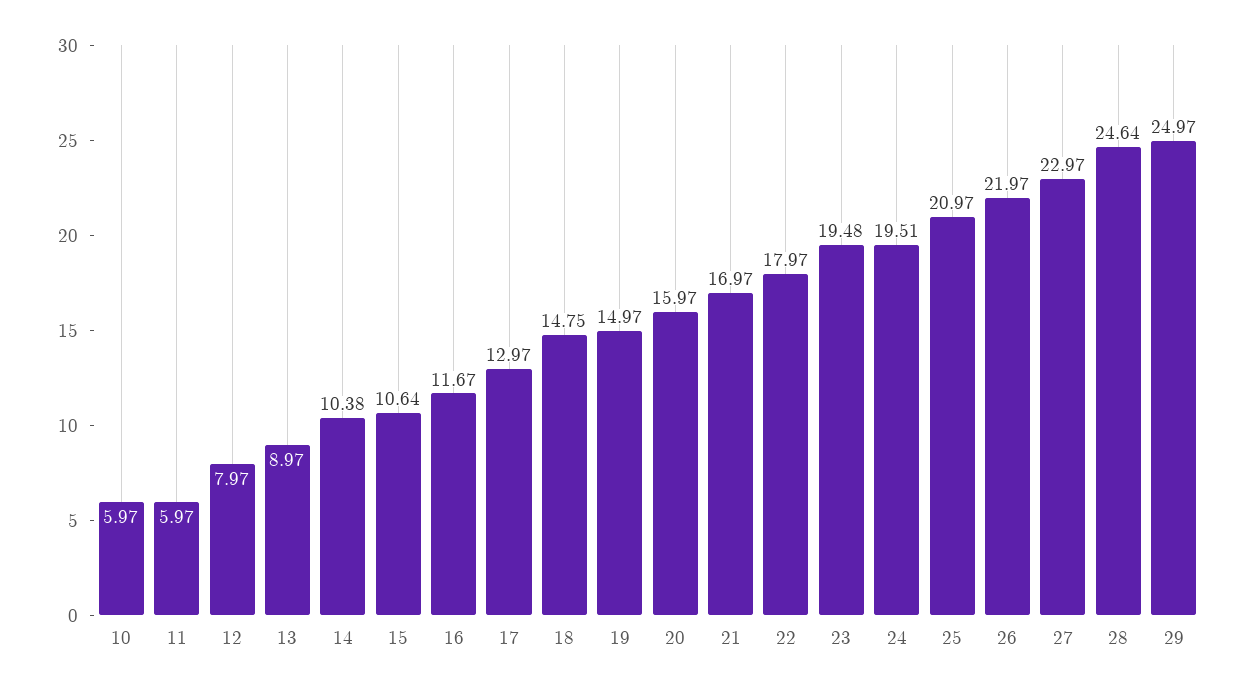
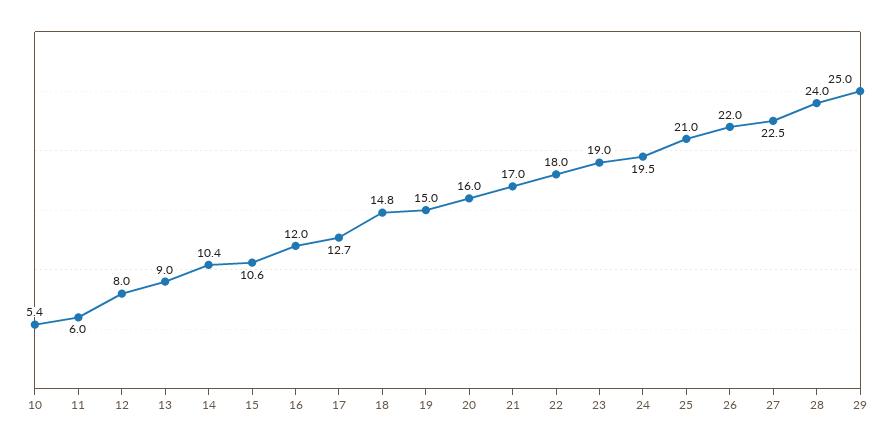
10: 5.97 -> 5.4
16: 11.67 -> 12
17: 12.97 -> 12.7
23: 19.48 -> 19
27: 22.97 -> 22.5
28: 24.64 -> 24

